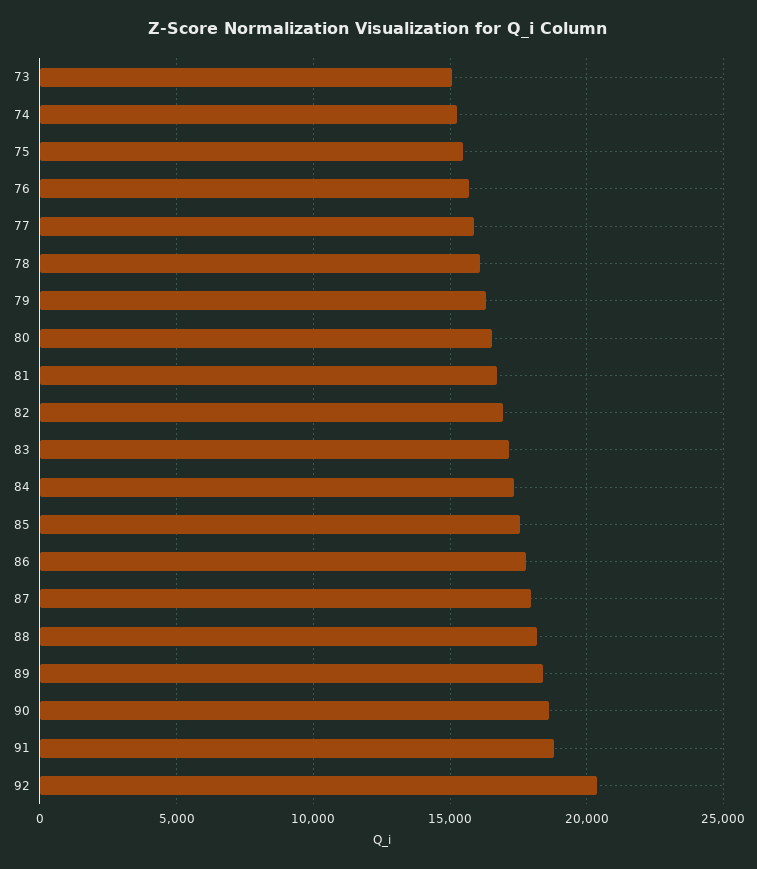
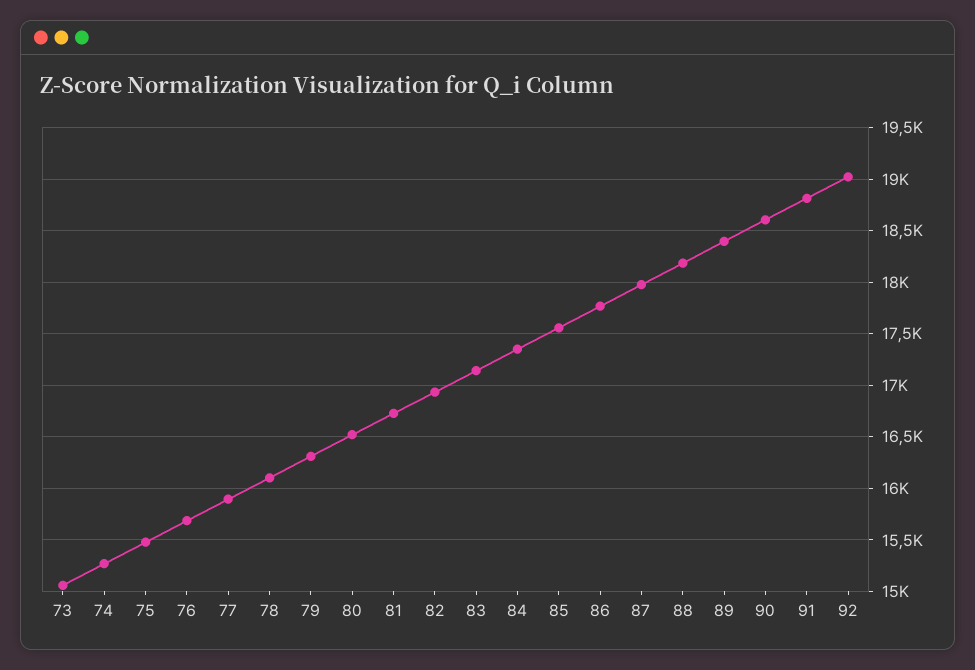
92: 20500 -> 19000

